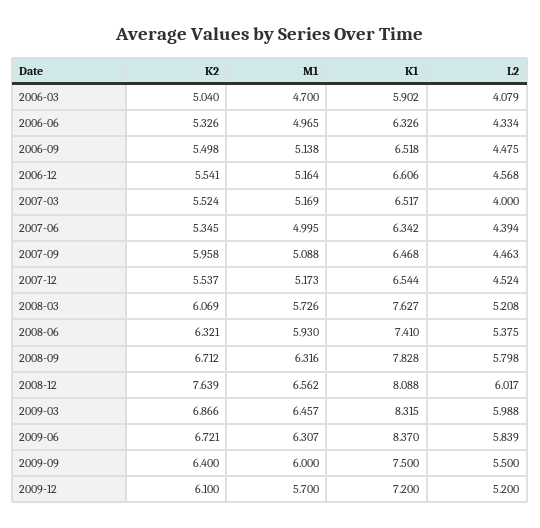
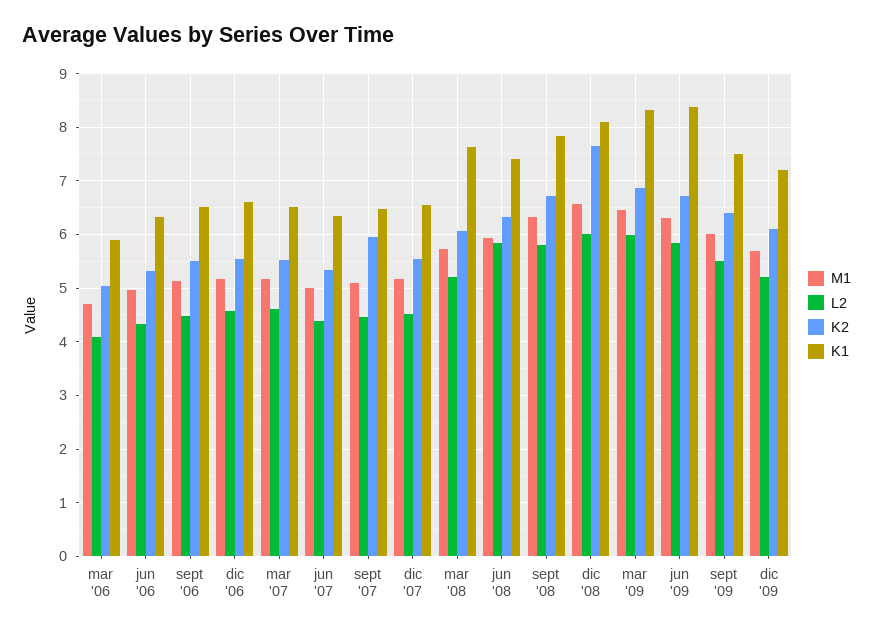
L2, 2007-03: 4 -> 4.6
L2, 2008-06: 5.375 -> 5.8

